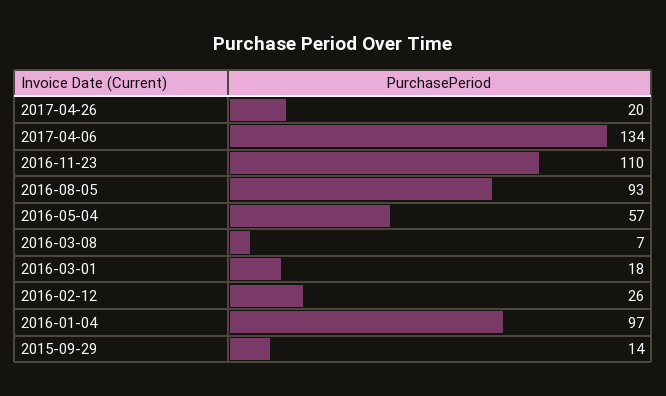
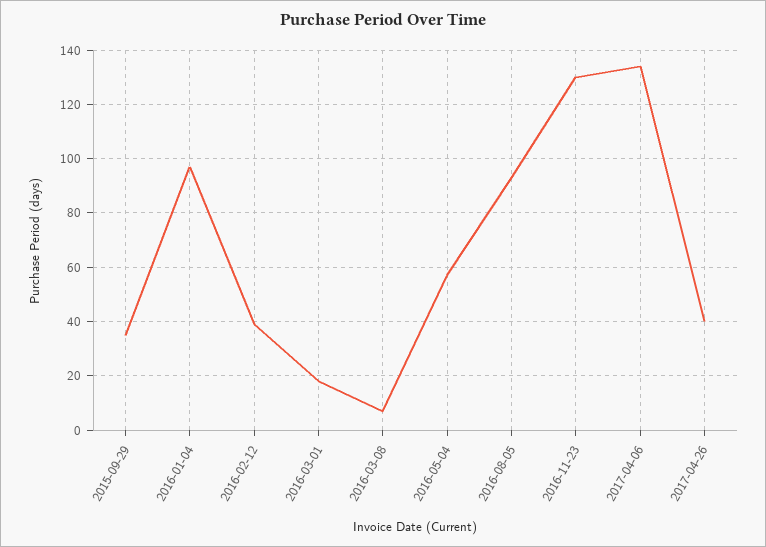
2017-04-26: 20 -> 40
2016-11-23: 110 -> 130
2016-02-12: 26 -> 40
2015-09-29: 14 -> 35

